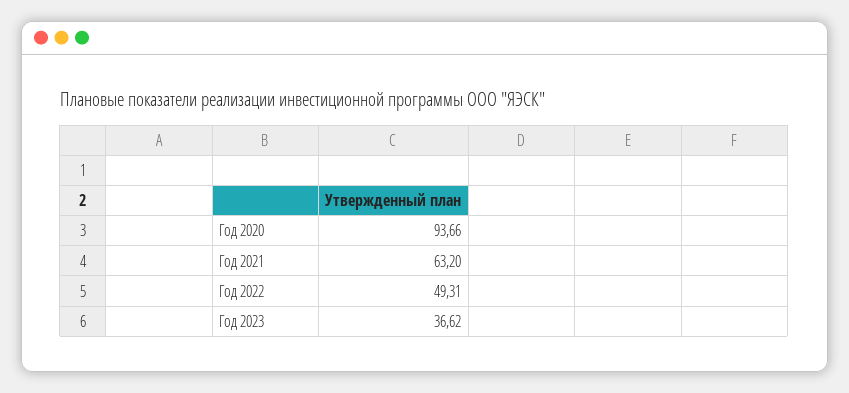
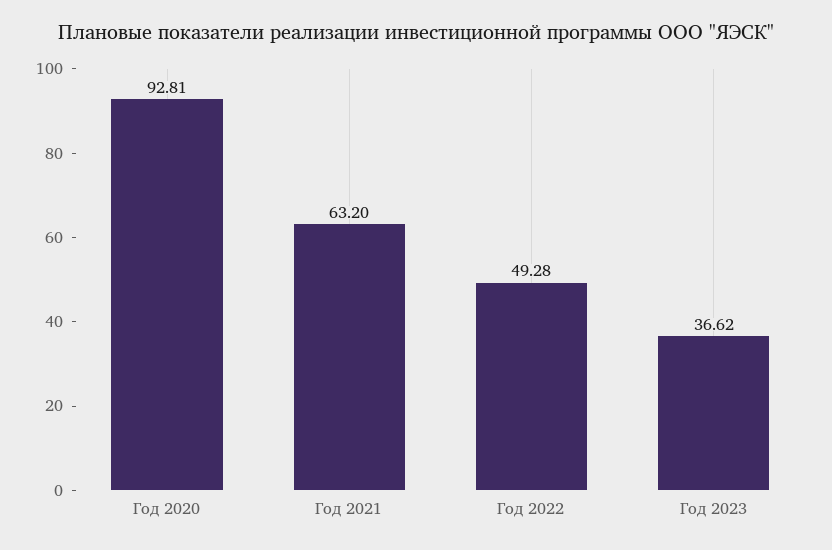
Год 2020: 93.66 -> 92.81
Год 2022: 49.31 -> 49.28

